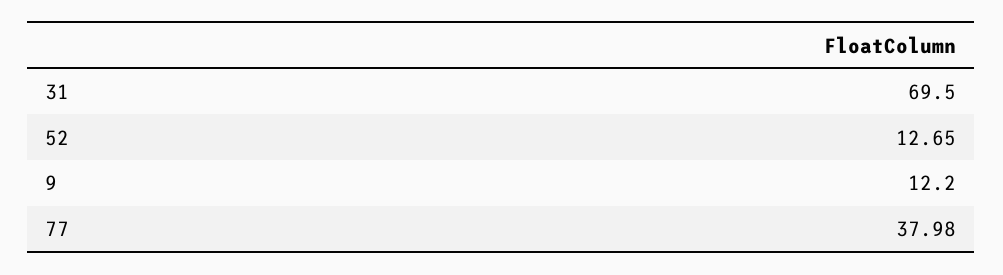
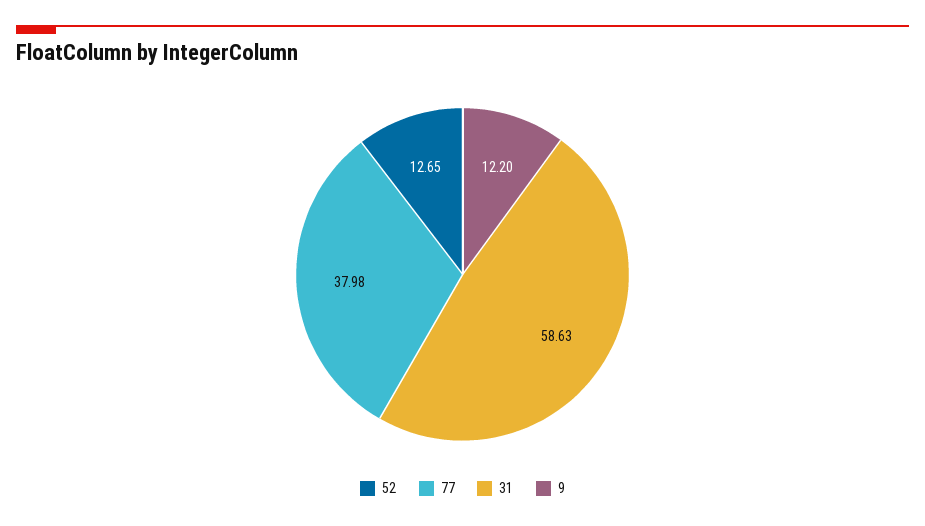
31: 69.5 -> 58.63

